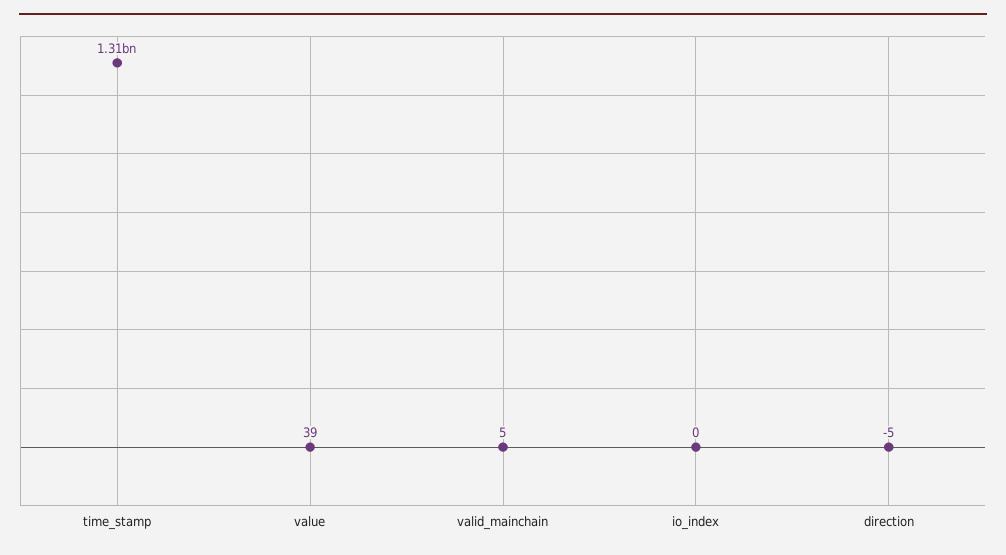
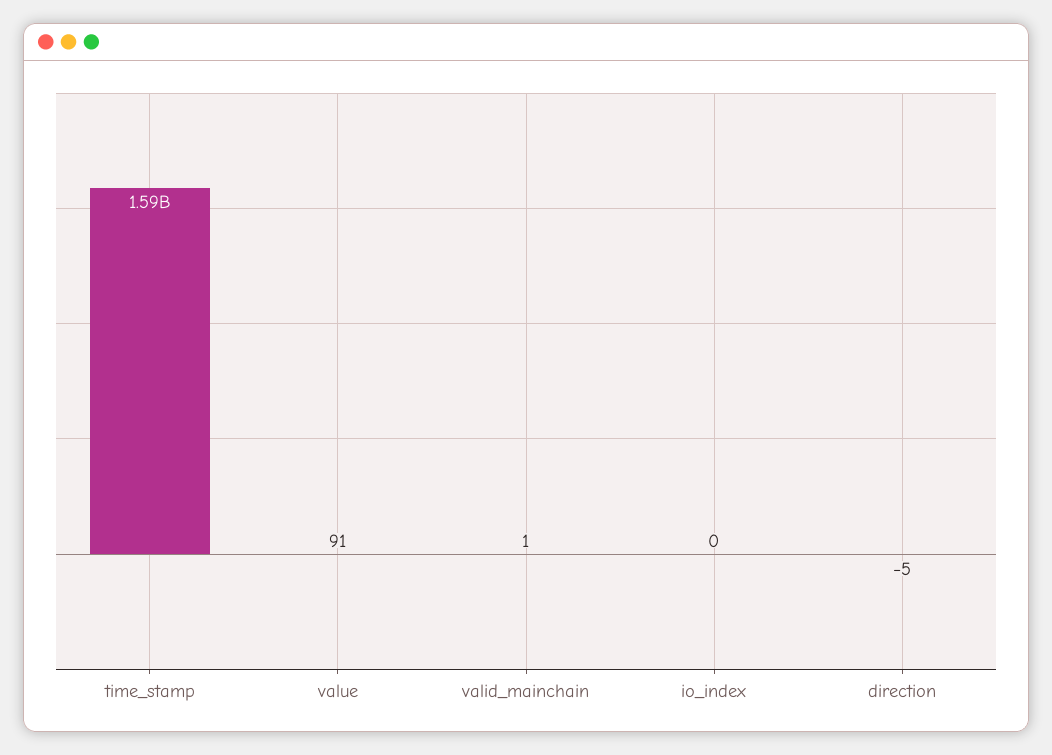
time_stamp: 1310000000 -> 1590000000
value: 39 -> 91
valid_mainchain: 5 -> 1

